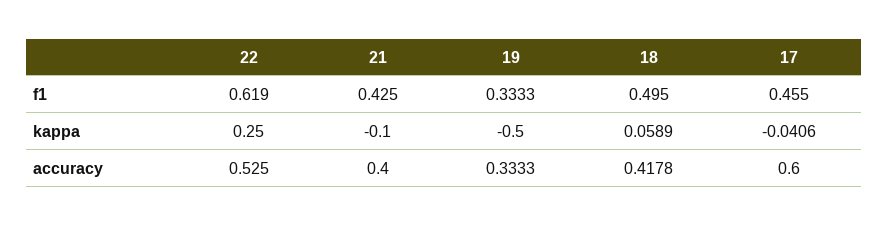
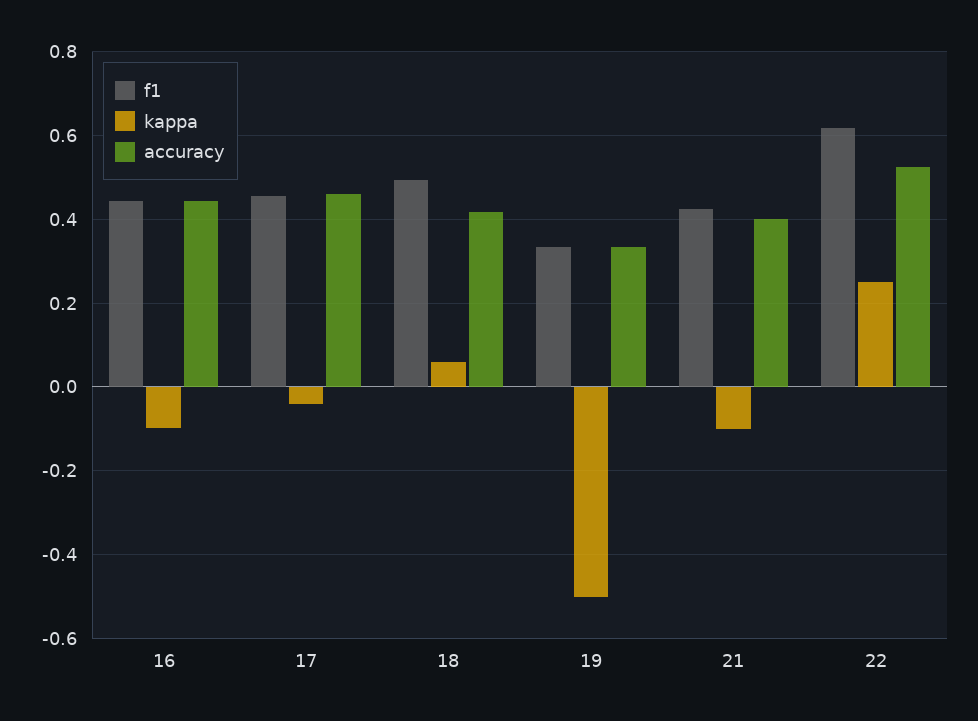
accuracy, 17: 0.6 -> 0.46
f1, 16: none -> 0.44
kappa, 16: none -> -0.1
accuracy, 16: none -> 0.44

